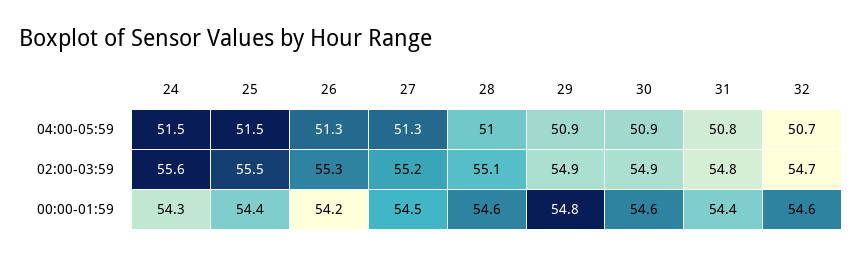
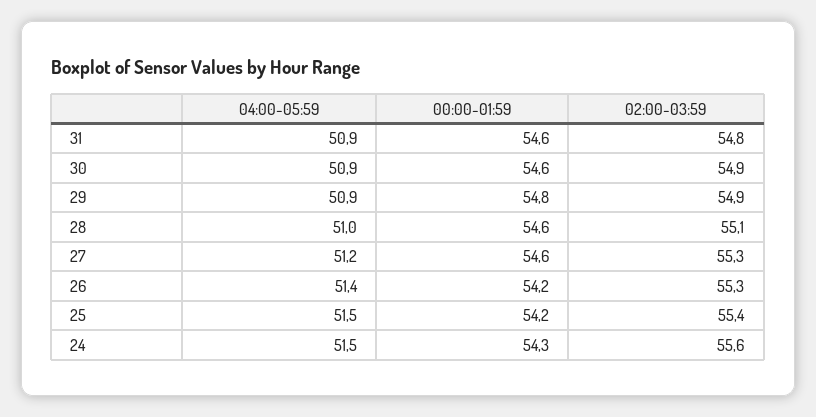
26, 04:00-05:59: 51.3 -> 51.4
27, 04:00-05:59: 51.3 -> 51.2
31, 04:00-05:59: 50.8 -> 50.9
32, 04:00-05:59: 50.7 -> none
25, 02:00-03:59: 55.5 -> 55.4
27, 02:00-03:59: 55.2 -> 55.3
32, 02:00-03:59: 54.7 -> none
25, 00:00-01:59: 54.4 -> 54.2
27, 00:00-01:59: 54.5 -> 54.6
31, 00:00-01:59: 54.4 -> 54.6
32, 00:00-01:59: 54.6 -> none

